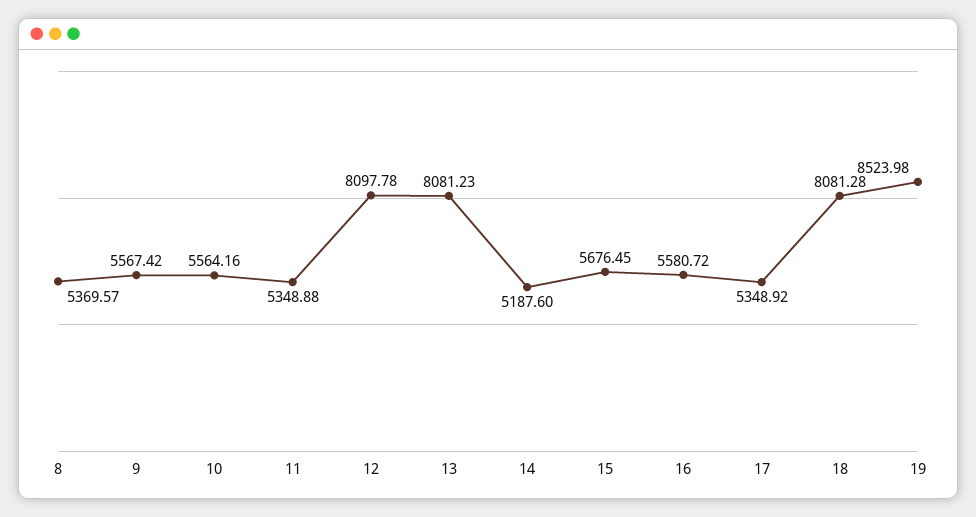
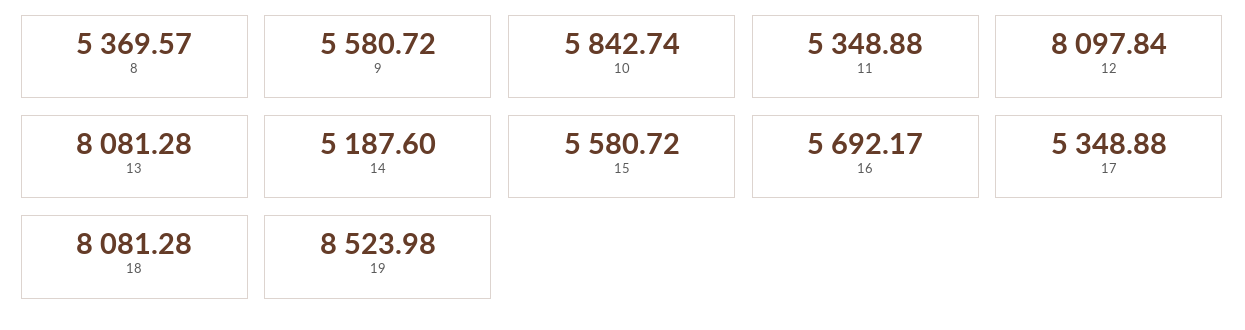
9: 5567.42 -> 5580.72
10: 5564.16 -> 5842.74
12: 8097.78 -> 8097.84
13: 8081.23 -> 8081.28
15: 5676.45 -> 5580.72
16: 5580.72 -> 5692.17
17: 5348.92 -> 5348.88

